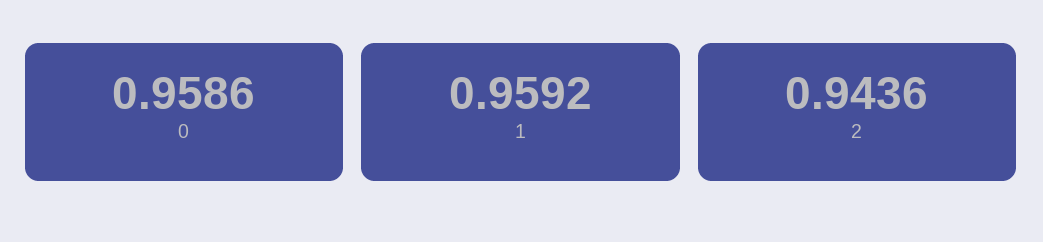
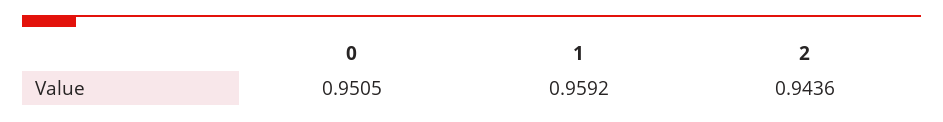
0: 0.9586 -> 0.9505

